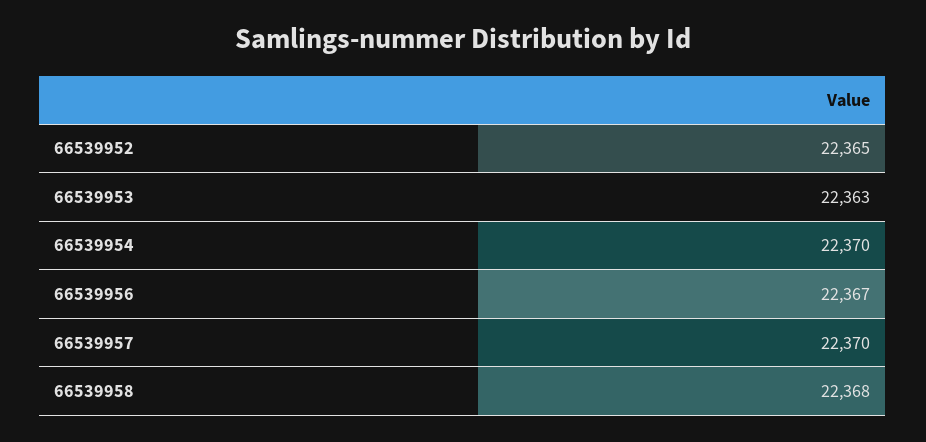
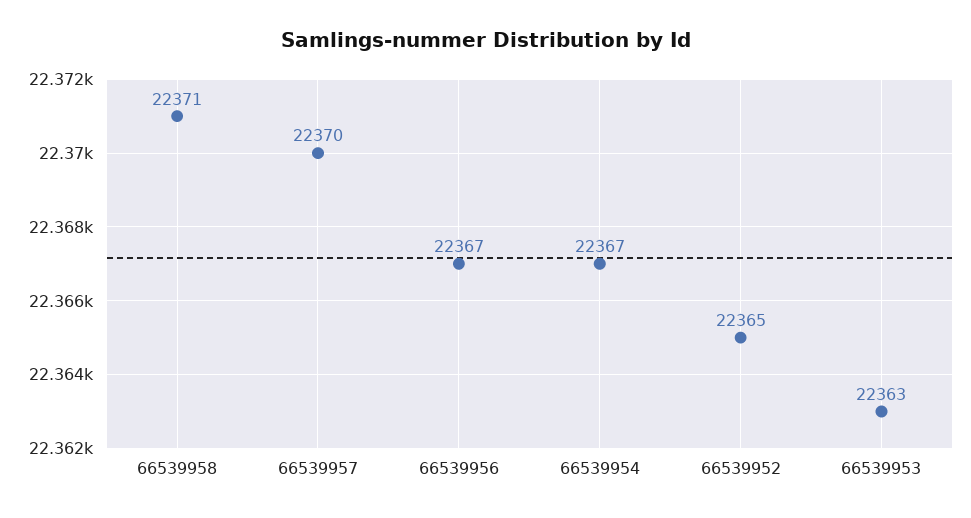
66539954: 22370 -> 22367
66539958: 22368 -> 22371

